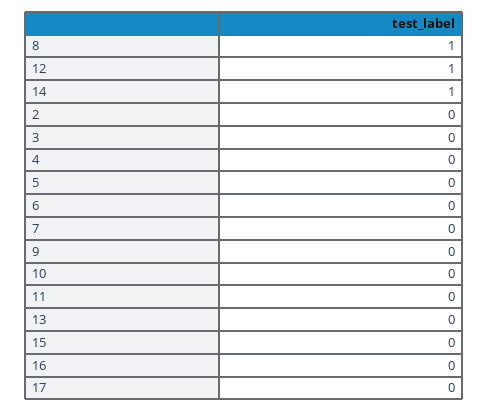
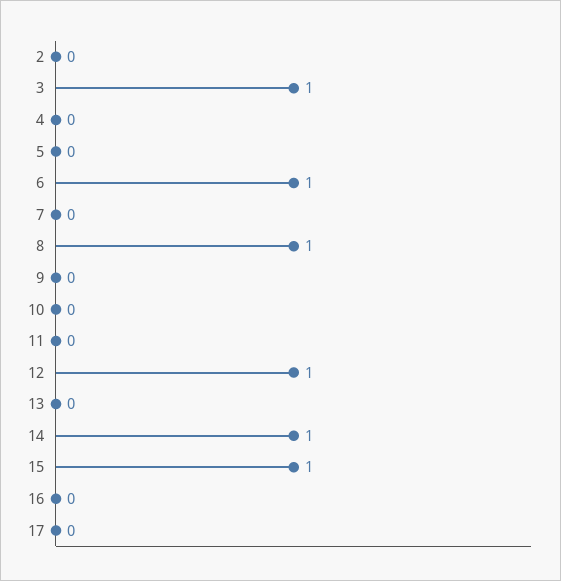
3: 0 -> 1
6: 0 -> 1
15: 0 -> 1

